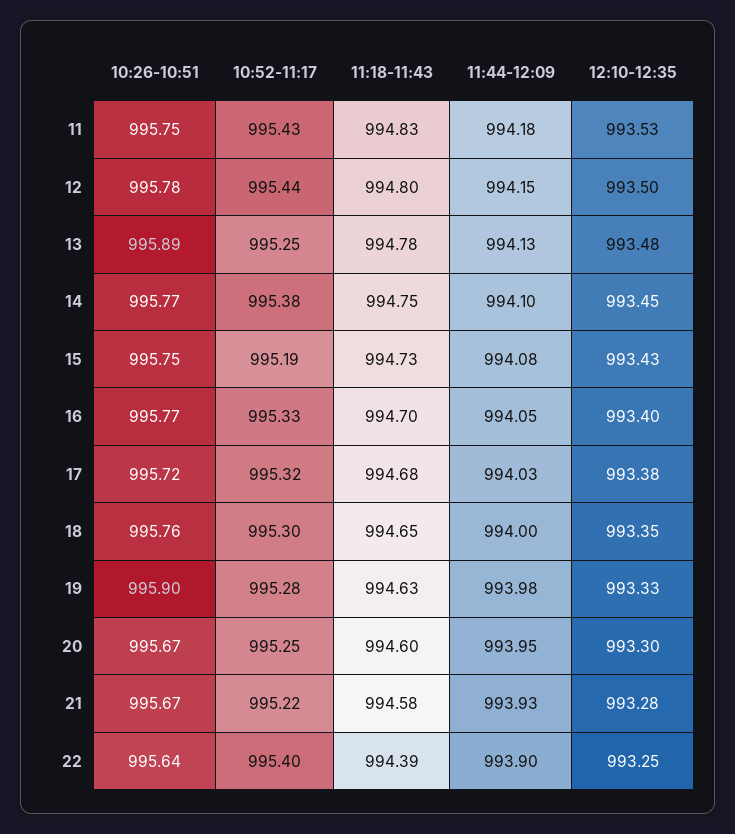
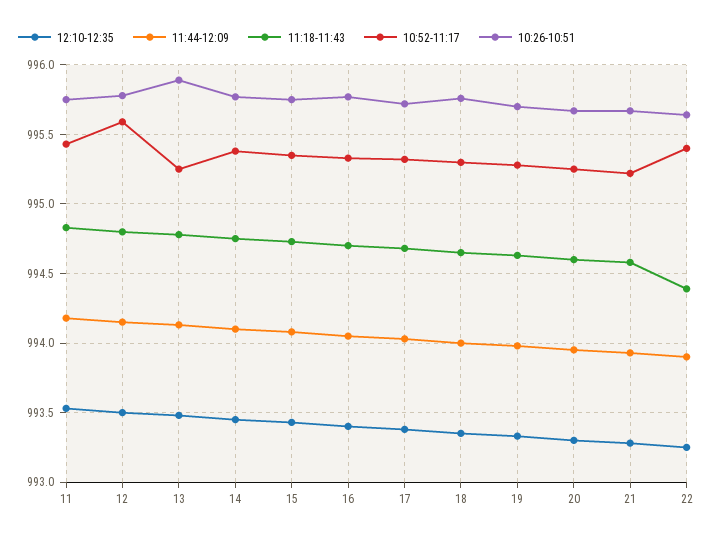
10:52-11:17, 12: 995.44 -> 995.6
10:52-11:17, 15: 995.19 -> 995.35
10:26-10:51, 19: 995.9 -> 995.7

